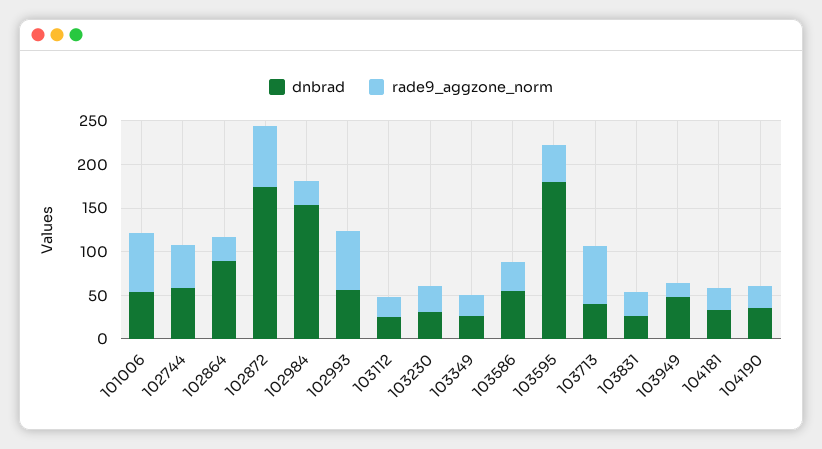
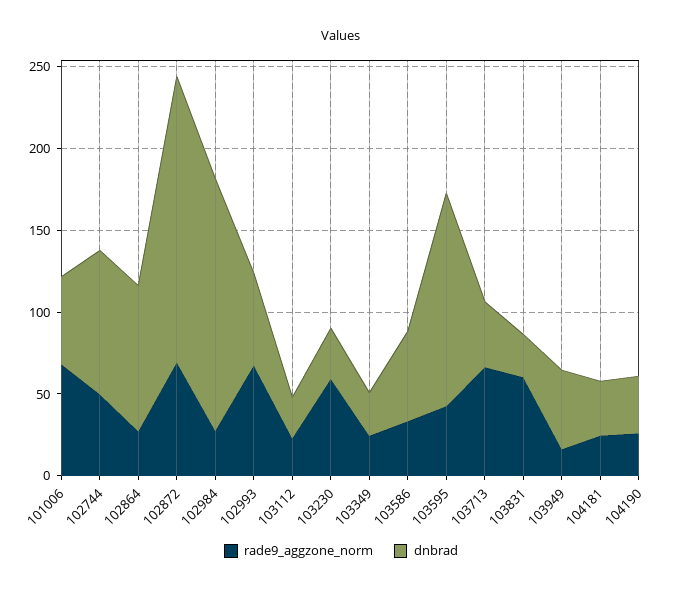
dnbrad, 102744: 60 -> 90
rade9_aggzone_norm, 103230: 30 -> 60
dnbrad, 103595: 180 -> 130
rade9_aggzone_norm, 103831: 30 -> 60

